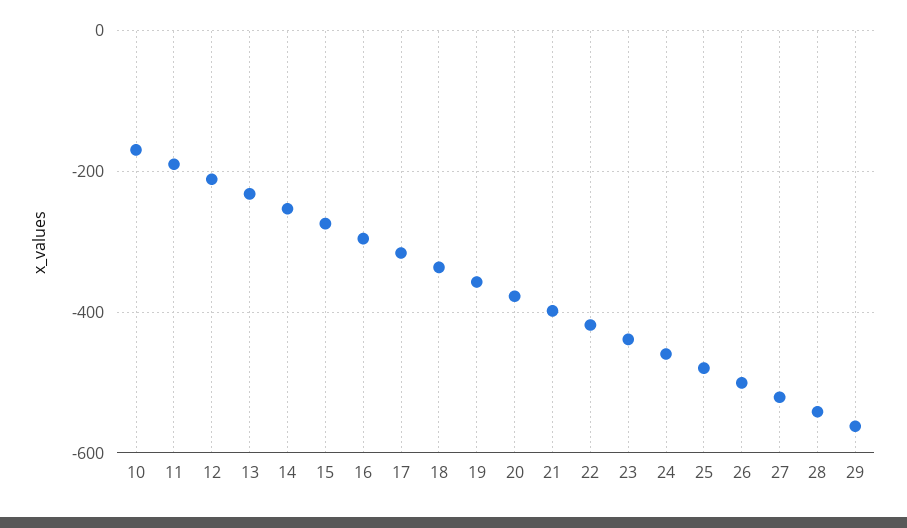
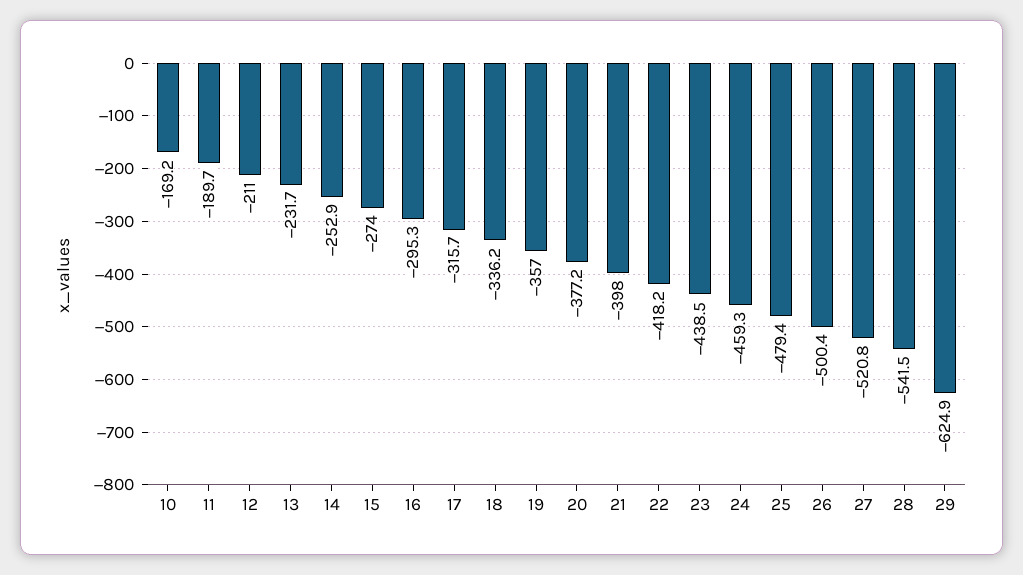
29: -560 -> -624.9

